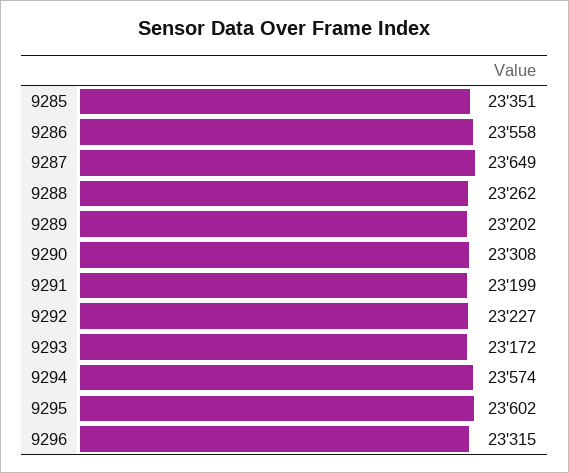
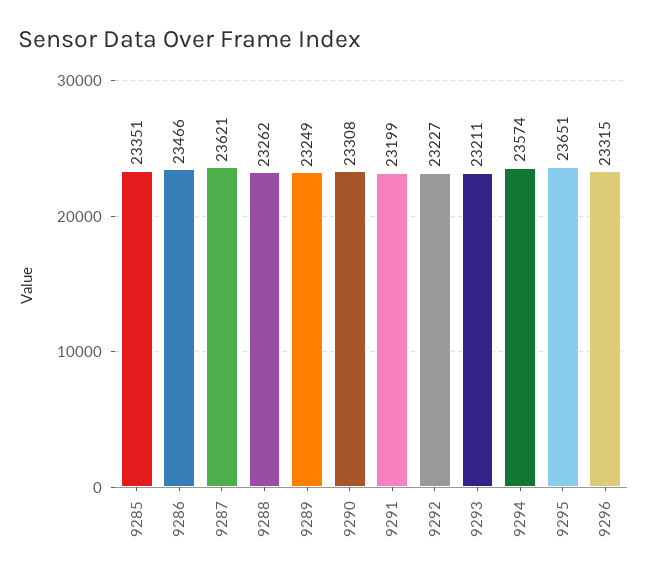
9286: 23558 -> 23466
9287: 23649 -> 23621
9289: 23202 -> 23249
9293: 23172 -> 23211
9295: 23602 -> 23651

